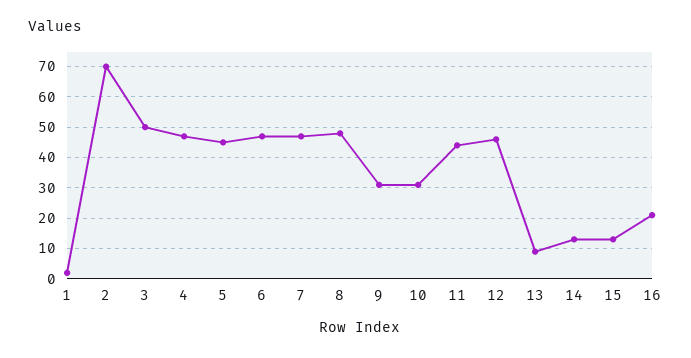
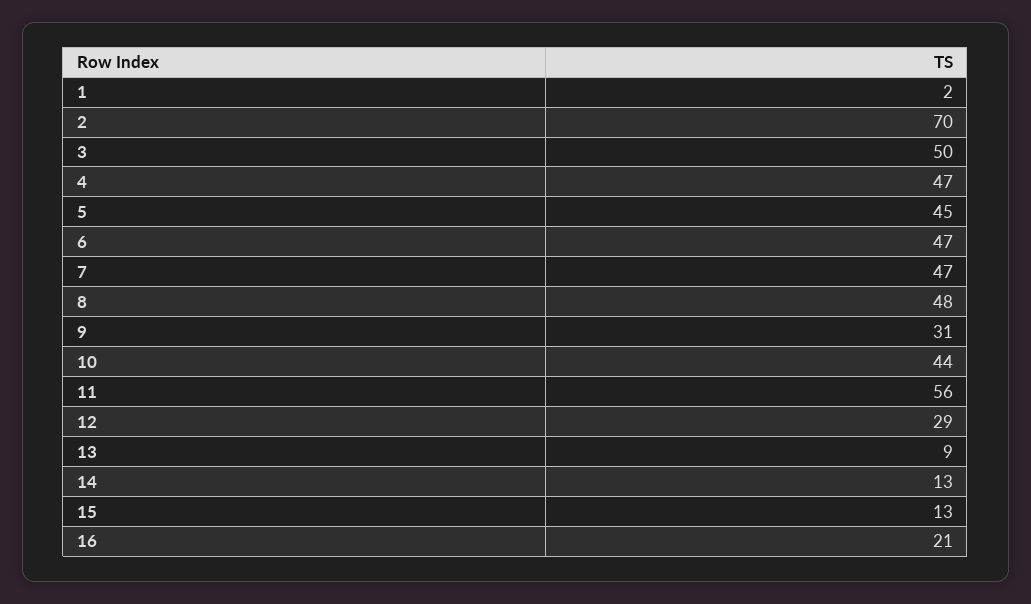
10: 30 -> 44
11: 45 -> 56
12: 45 -> 29

